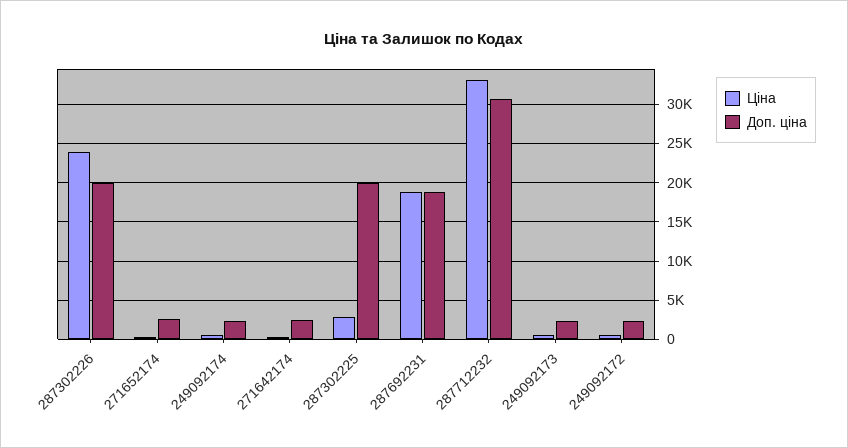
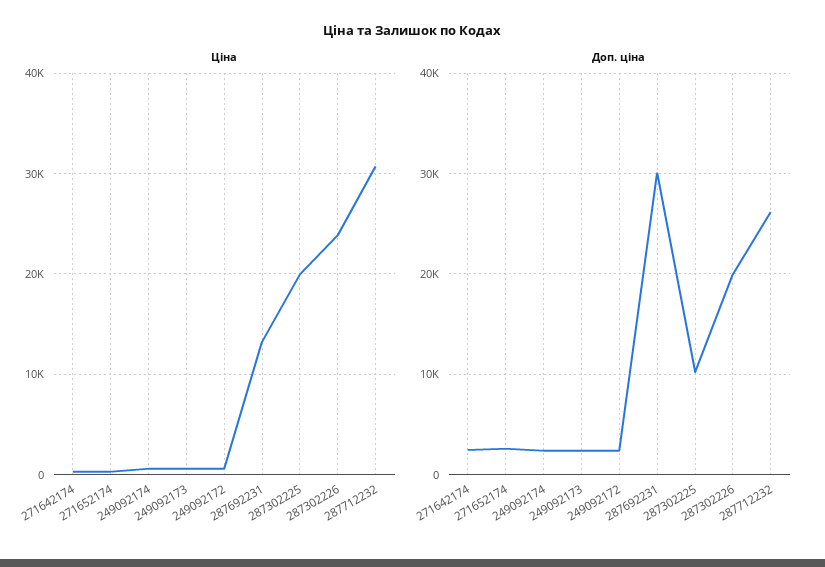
Ціна, 287302225: 3000 -> 20000
Доп. ціна, 287302225: 20000 -> 10000
Ціна, 287692231: 19000 -> 13000
Доп. ціна, 287692231: 19000 -> 30000
Ціна, 287712232: 33000 -> 31000
Доп. ціна, 287712232: 31000 -> 26000

